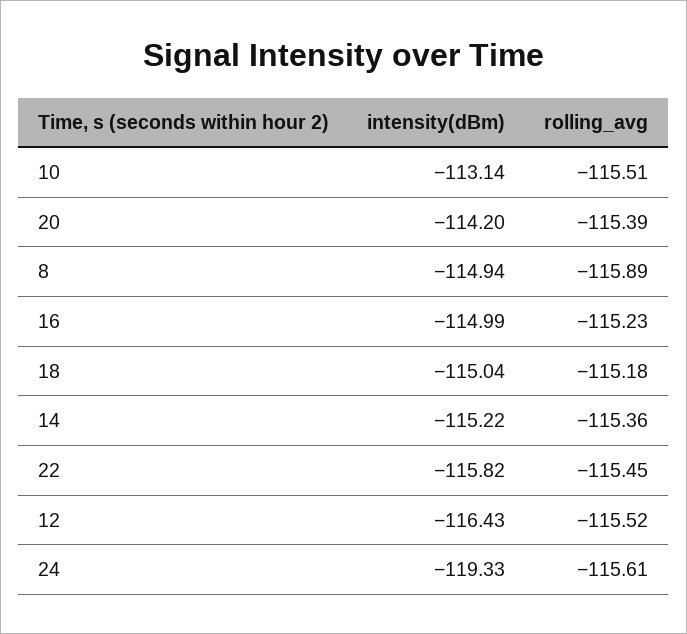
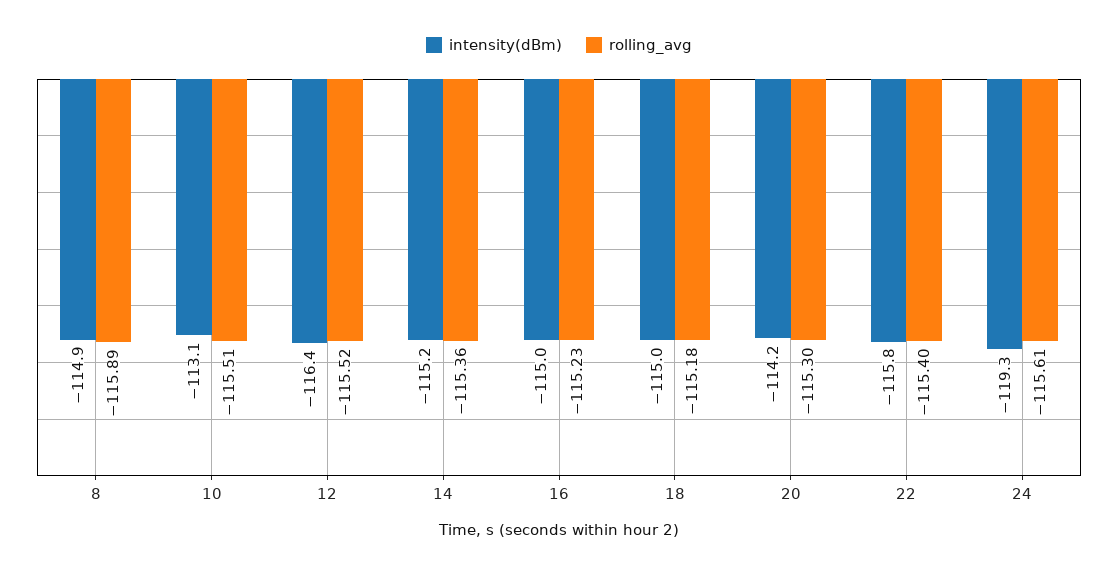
rolling_avg, 20: -115.39 -> -115.3
rolling_avg, 22: -115.45 -> -115.4

